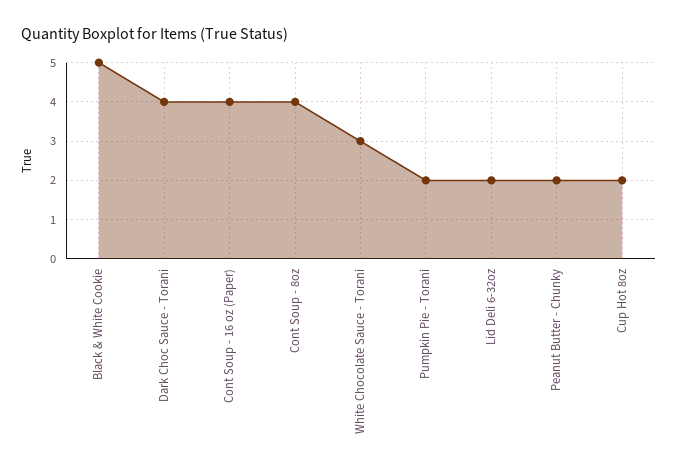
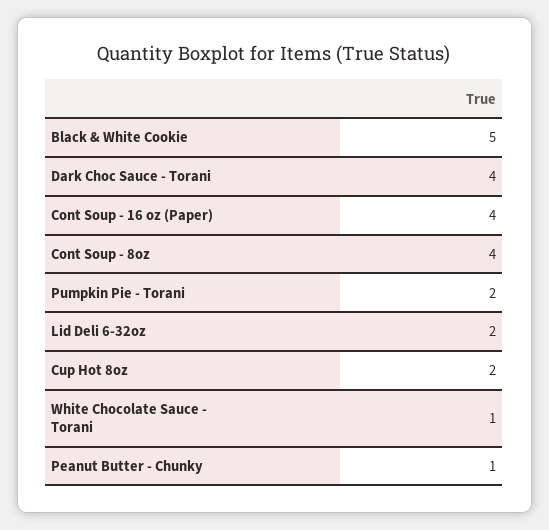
White Chocolate Sauce - Torani: 3 -> 1
Peanut Butter - Chunky: 2 -> 1

